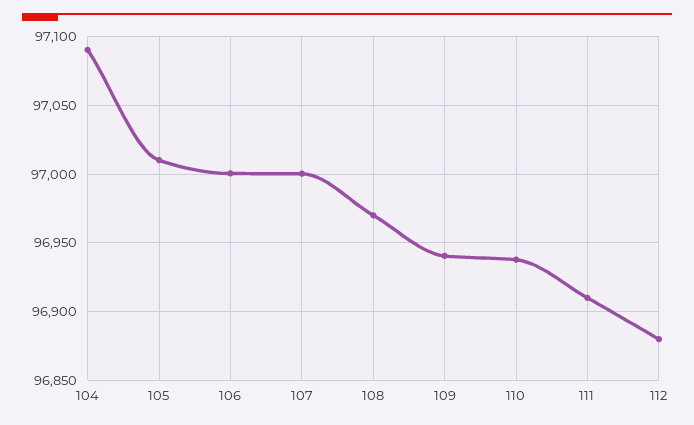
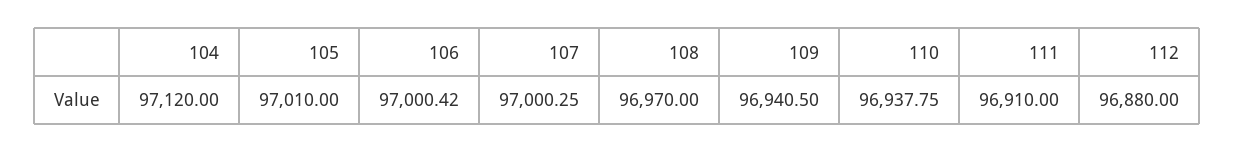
104: 97090 -> 97120

